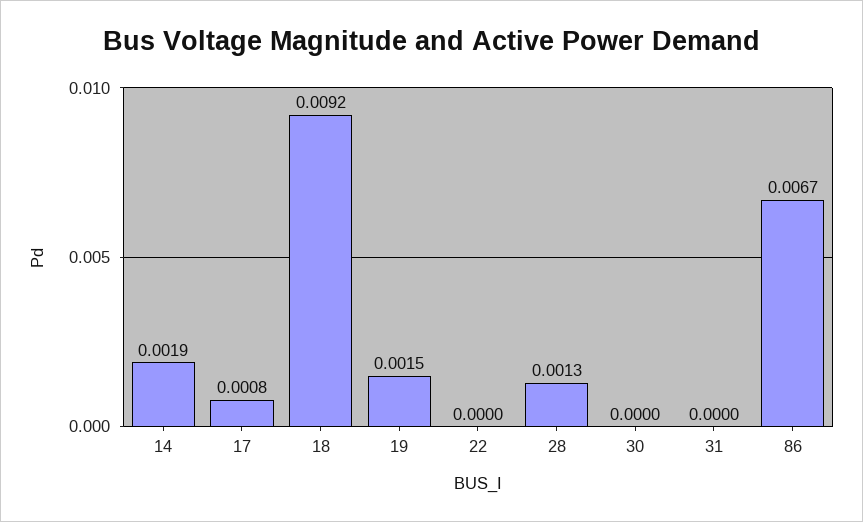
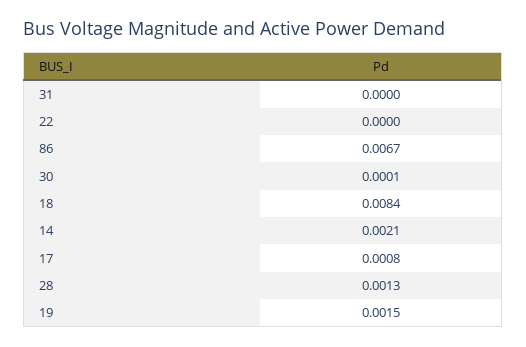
14: 0.0019 -> 0.0021
18: 0.0092 -> 0.0084
30: 0 -> 0.0001

